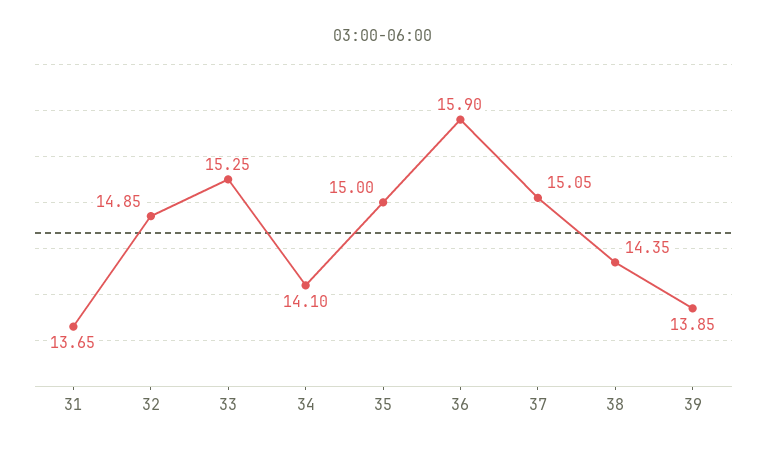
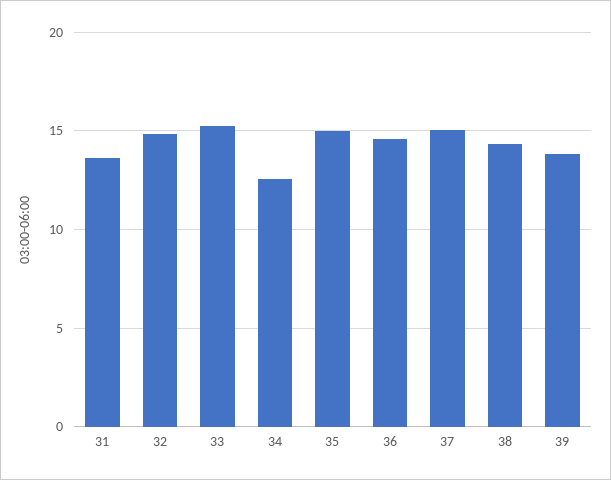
34: 14.1 -> 12.5
36: 15.9 -> 14.5

